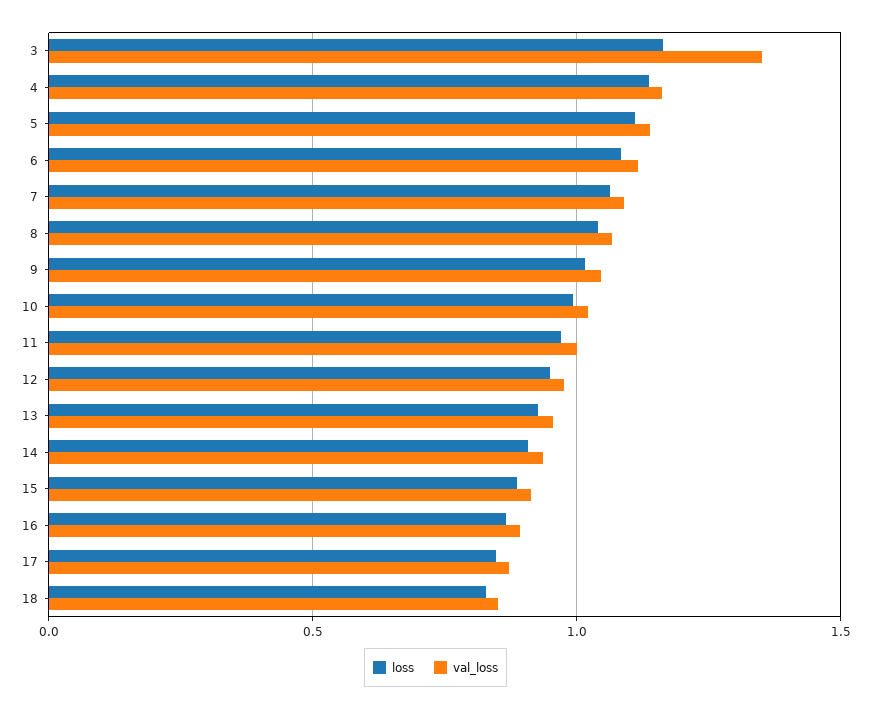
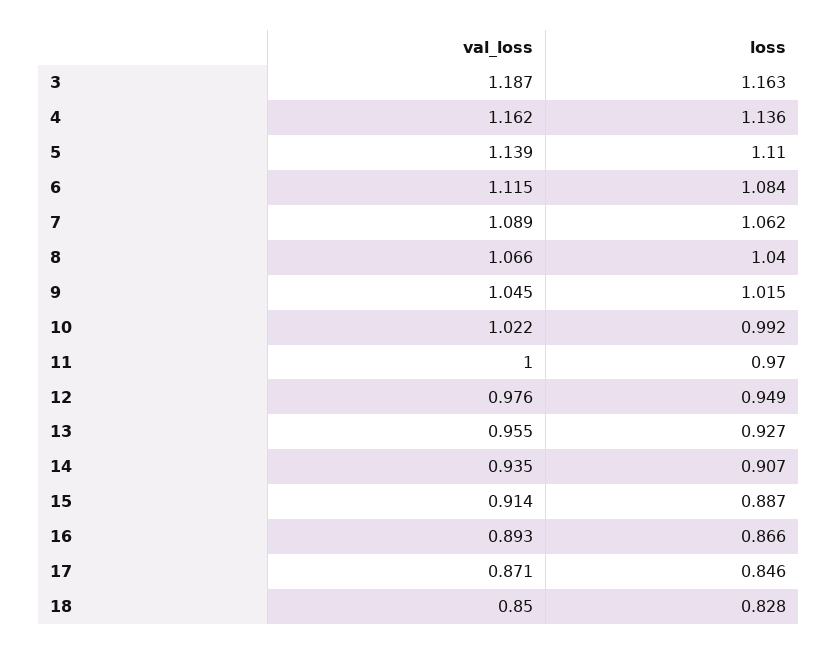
val_loss, 3: 1.35 -> 1.187

